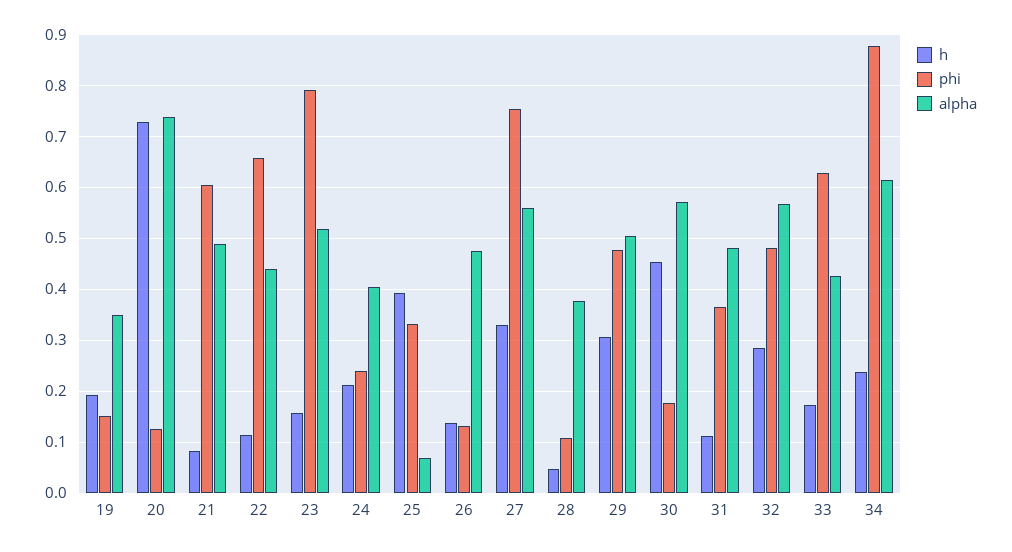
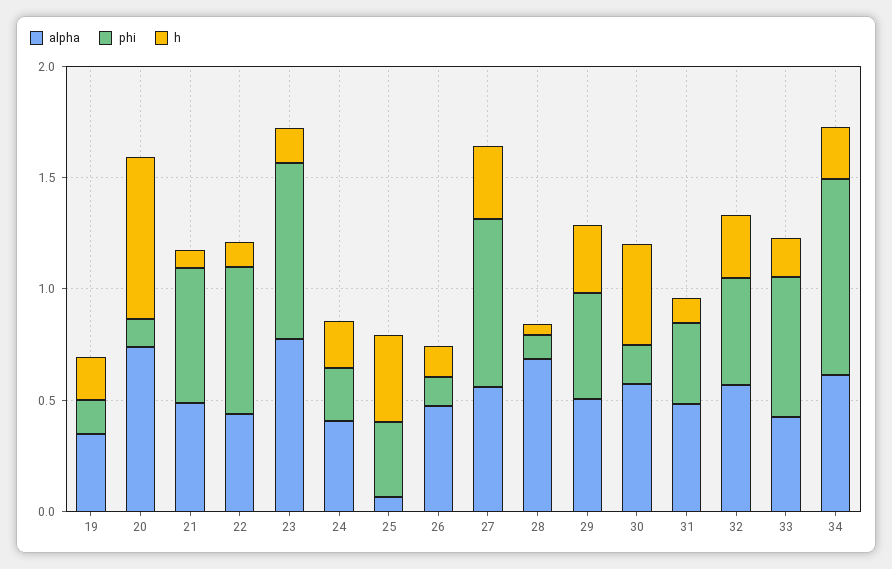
alpha, 23: 0.52 -> 0.8
alpha, 28: 0.38 -> 0.7

